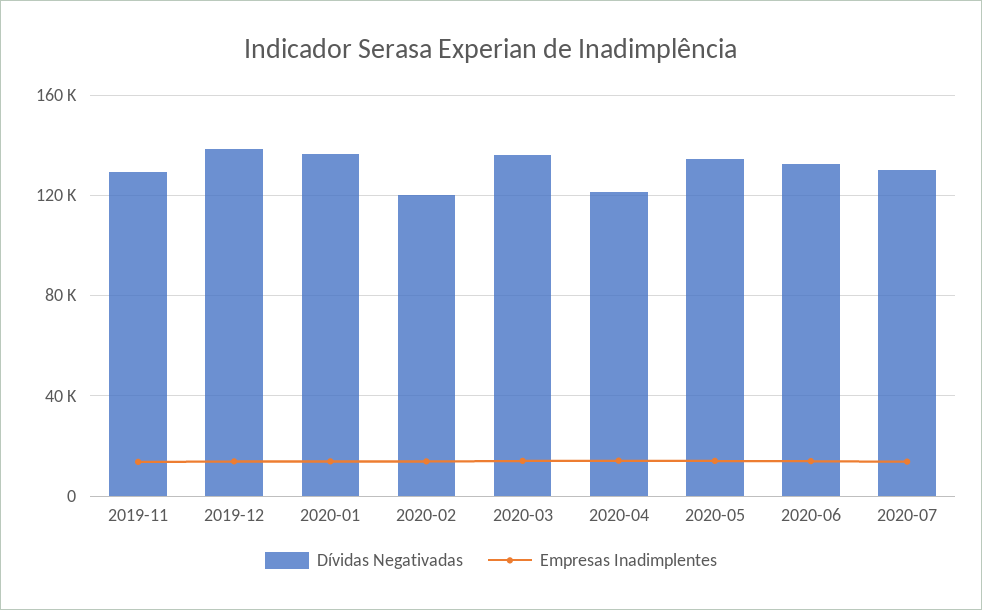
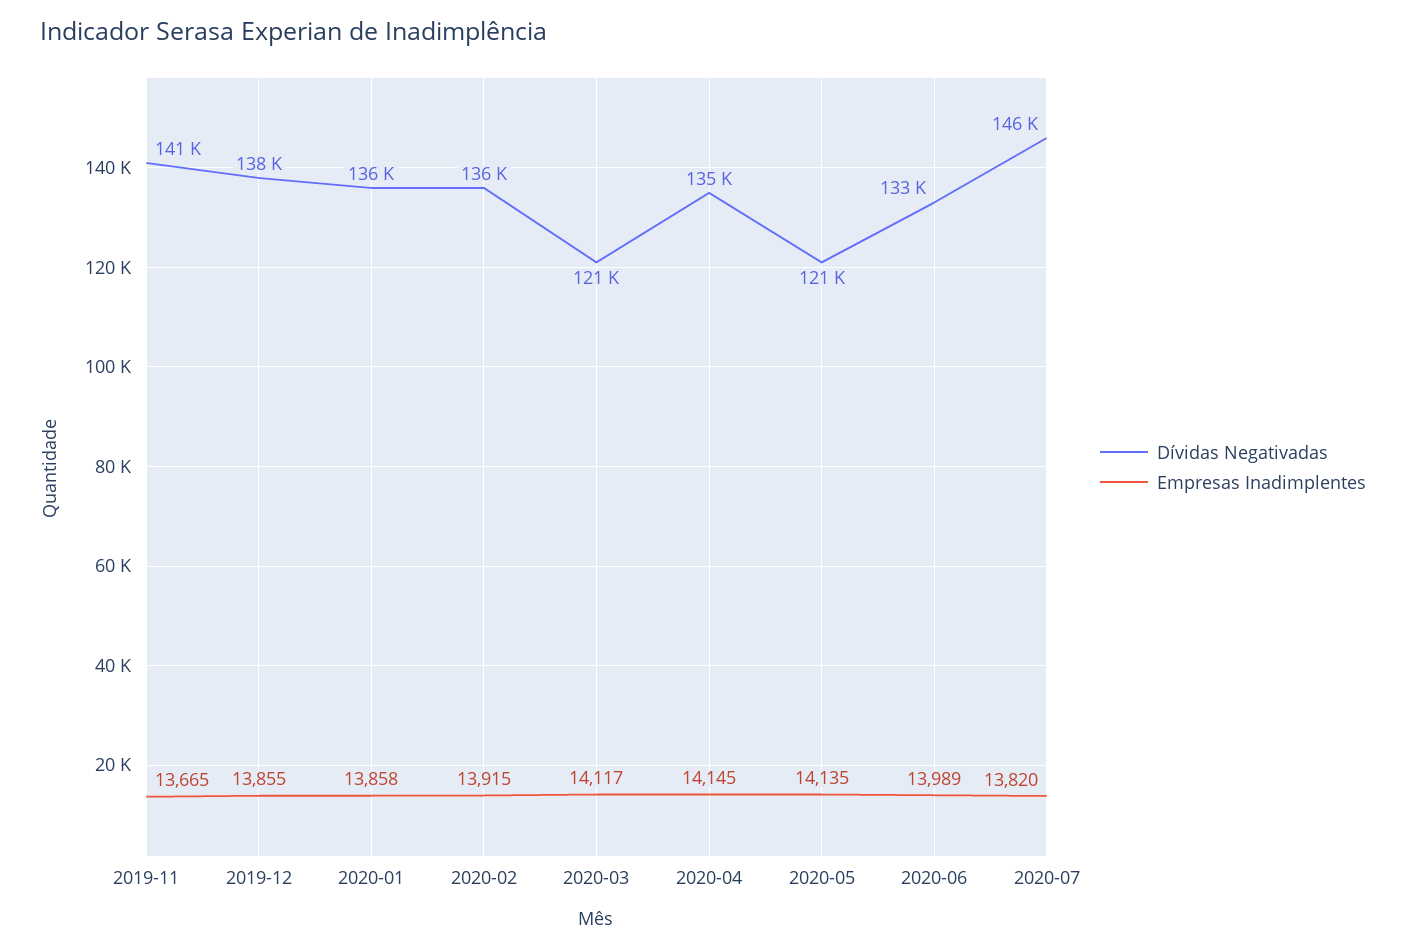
Dívidas Negativadas, 2019-11: 130000 -> 141000
Dívidas Negativadas, 2020-02: 120000 -> 136000
Dívidas Negativadas, 2020-03: 135000 -> 121000
Dívidas Negativadas, 2020-04: 120000 -> 135000
Dívidas Negativadas, 2020-05: 135000 -> 121000
Dívidas Negativadas, 2020-07: 130000 -> 146000

